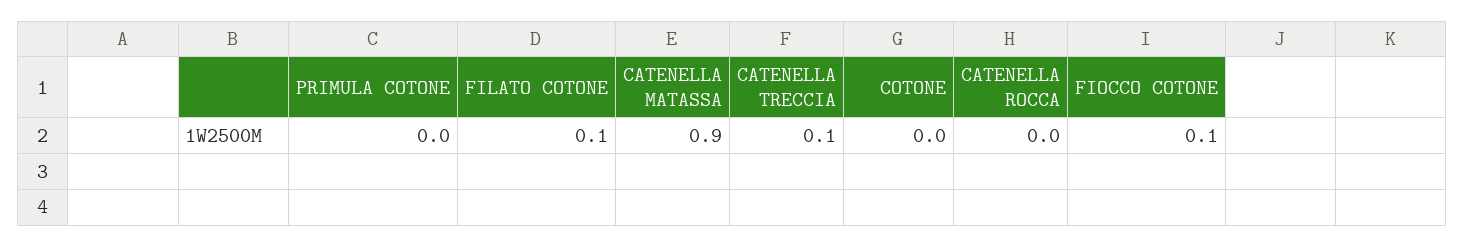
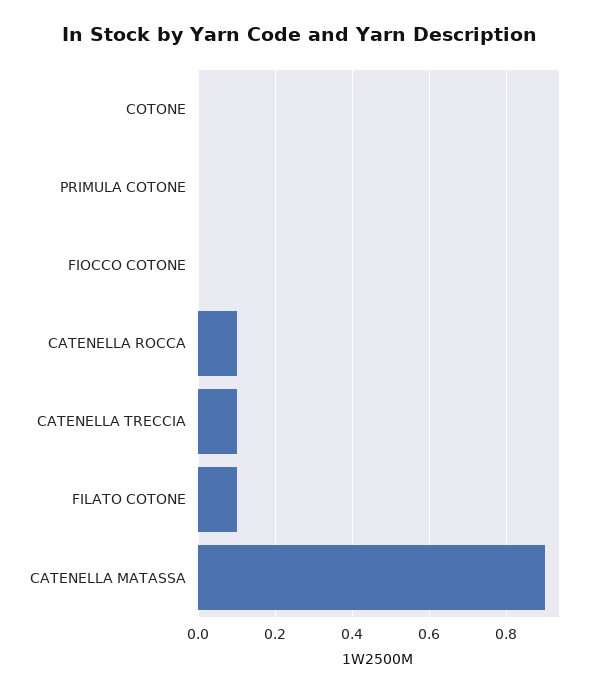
CATENELLA ROCCA: 0 -> 0.1
FIOCCO COTONE: 0.1 -> 0

